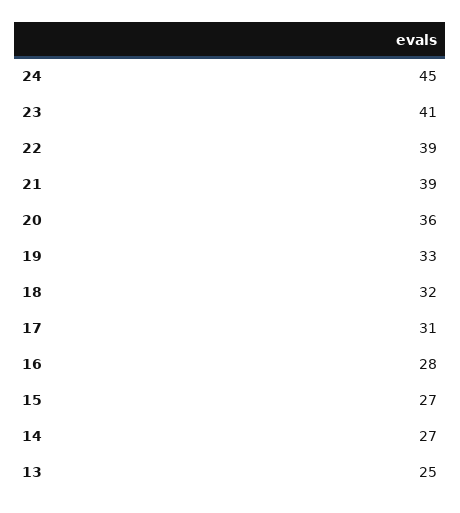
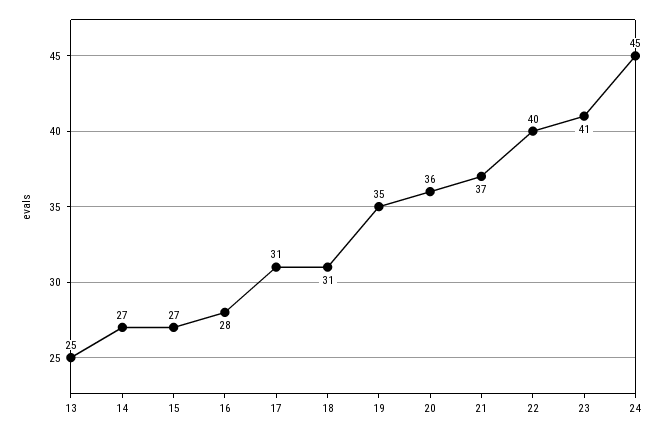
22: 39 -> 40
21: 39 -> 37
19: 33 -> 35
18: 32 -> 31

